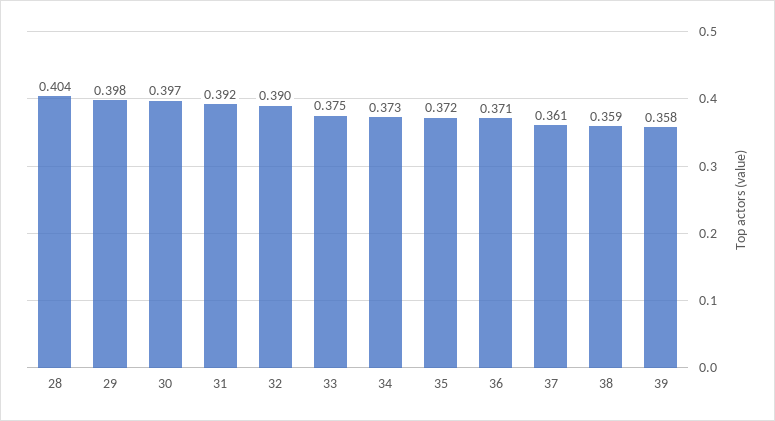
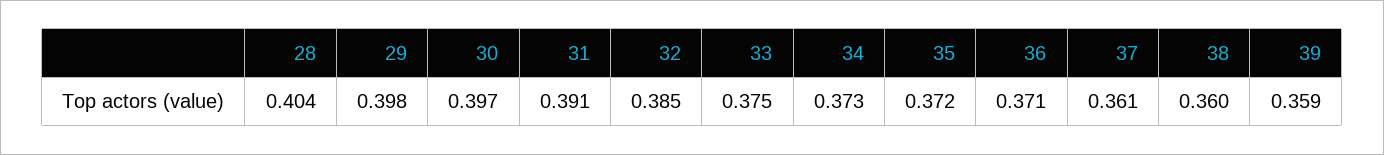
31: 0.392 -> 0.391
32: 0.39 -> 0.385
38: 0.359 -> 0.36
39: 0.358 -> 0.359

